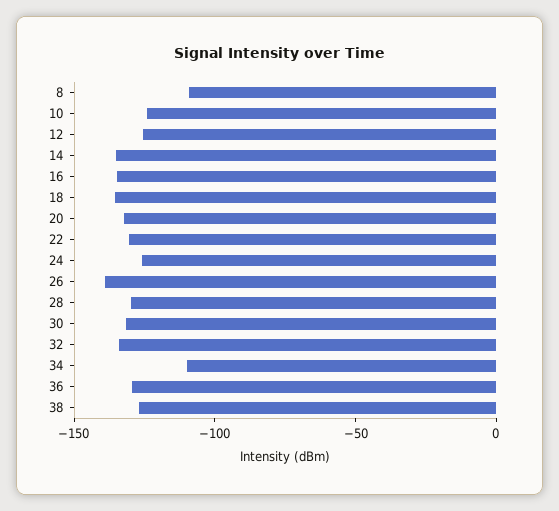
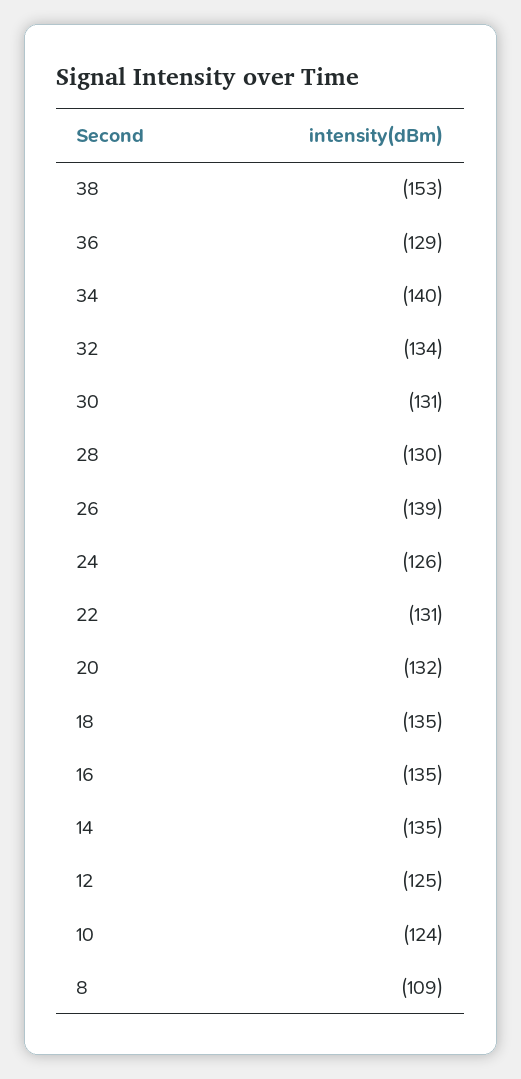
34: -110 -> -140
38: -130 -> -153

